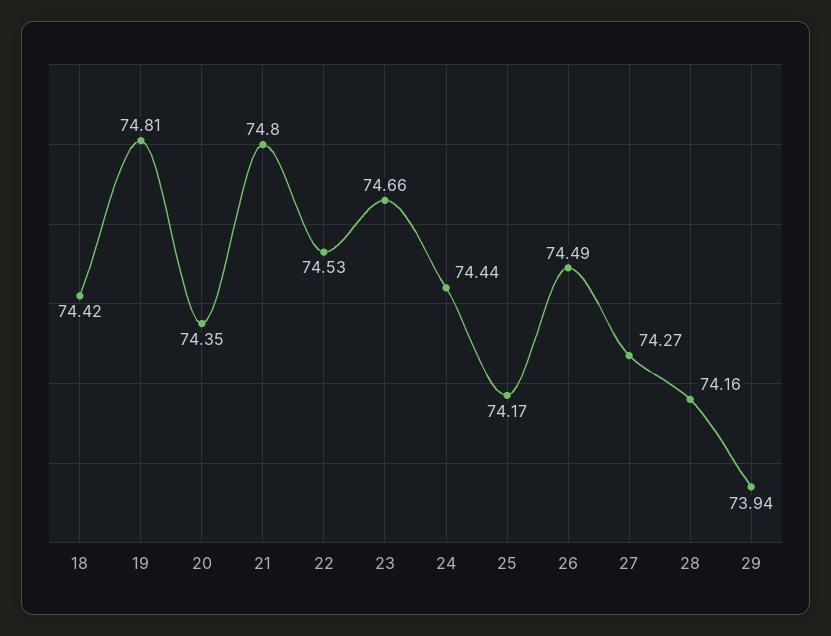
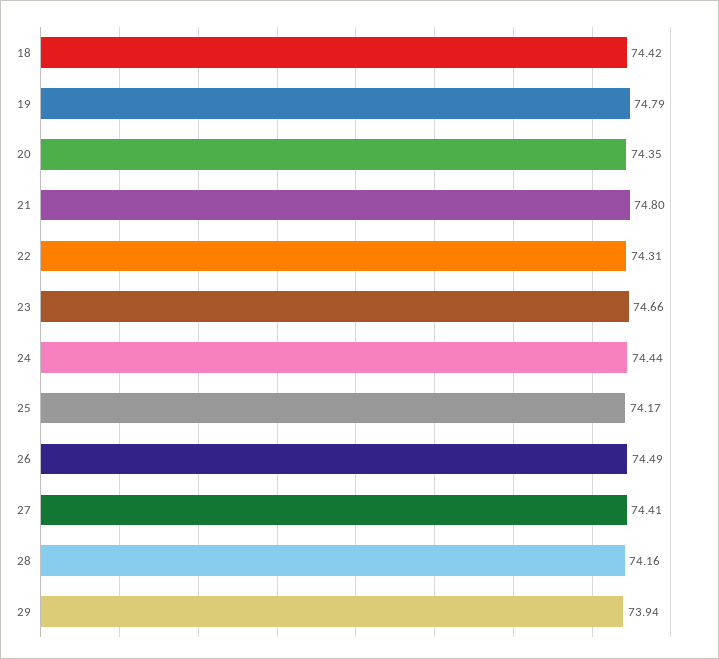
19: 74.81 -> 74.79
22: 74.53 -> 74.31
27: 74.27 -> 74.41

